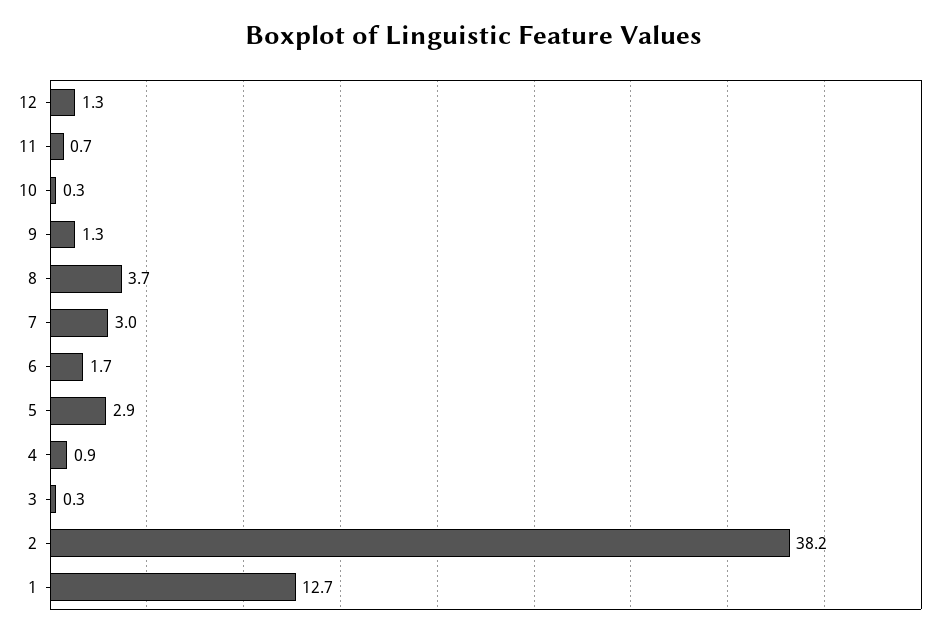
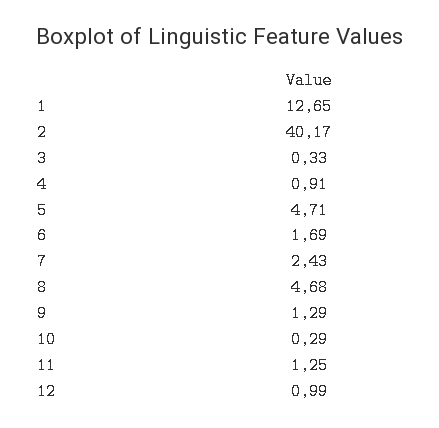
12: 1.3 -> 0.99
11: 0.7 -> 1.25
8: 3.7 -> 4.68
7: 3 -> 2.43
5: 2.9 -> 4.71
2: 38.2 -> 40.17

